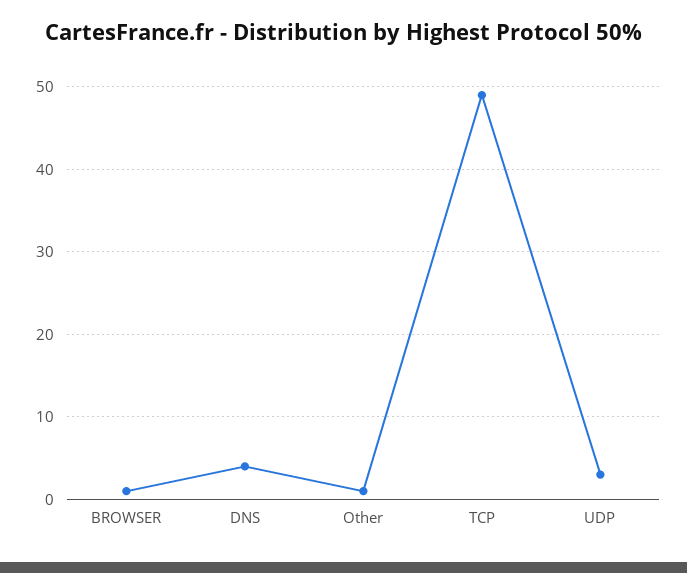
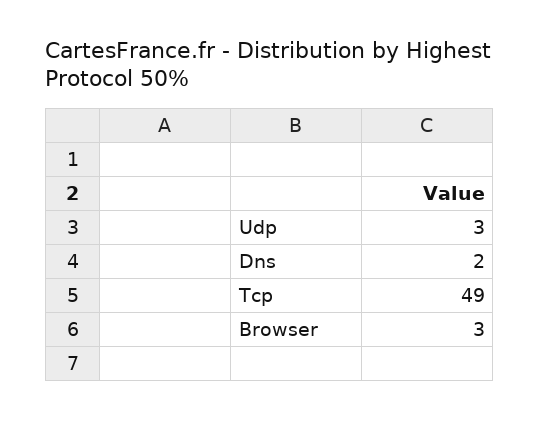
BROWSER: 1 -> 3
DNS: 4 -> 2
Other: 1 -> none

